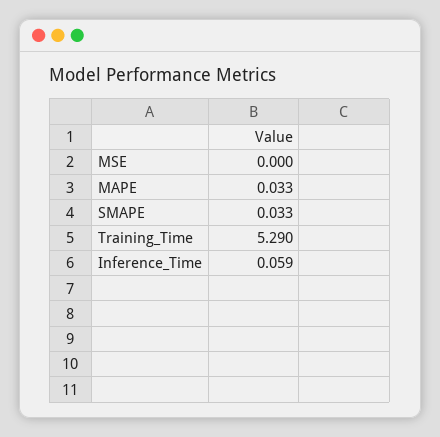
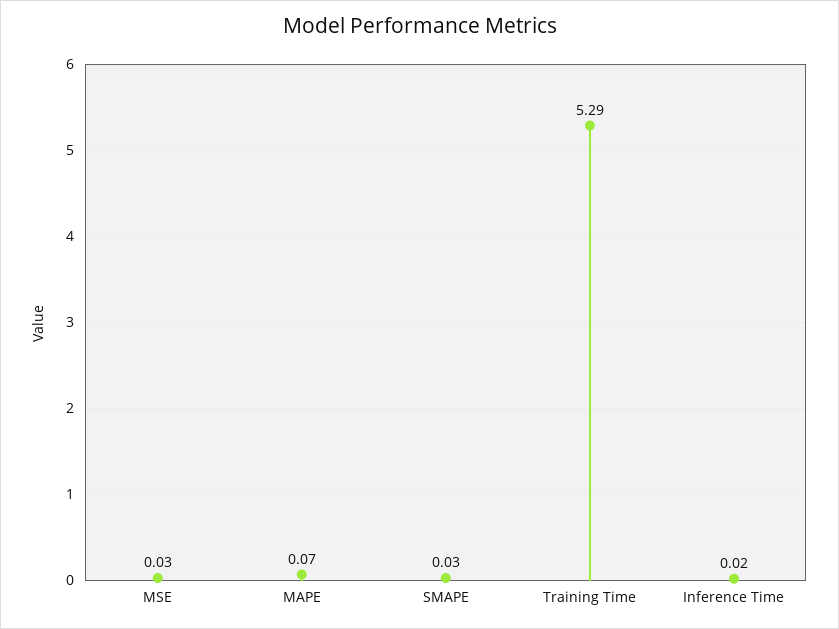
MSE: 0 -> 0.03
MAPE: 0.033 -> 0.07
Inference_Time: 0.059 -> 0.02

